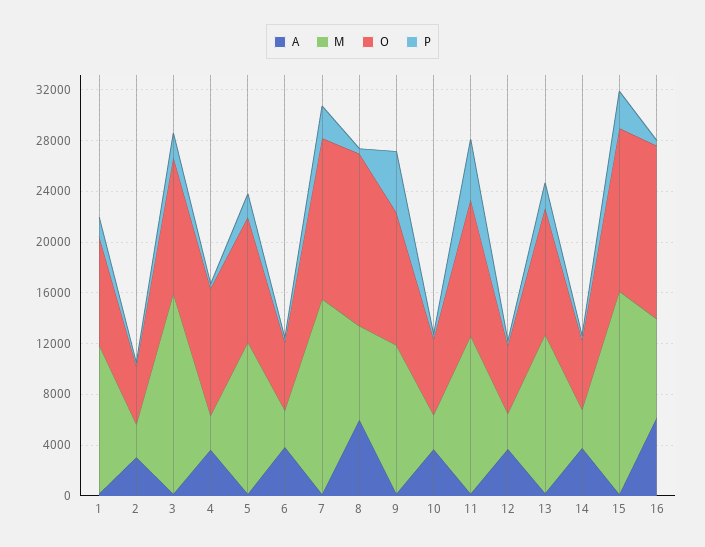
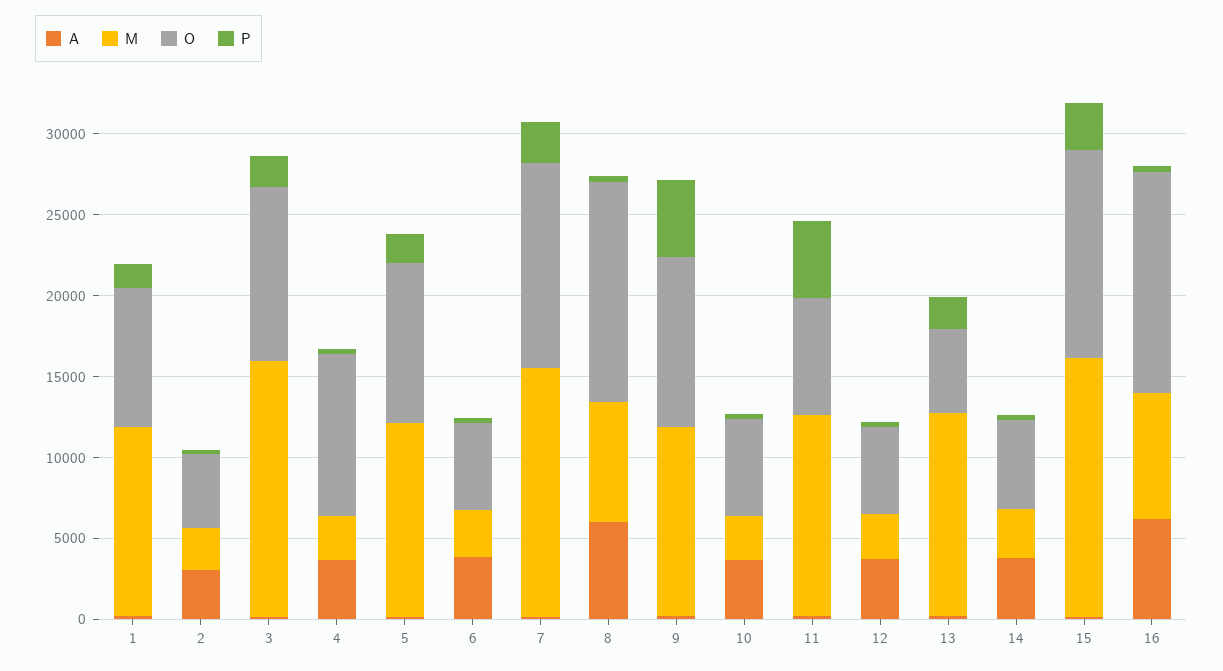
O, 11: 11000 -> 7000
O, 13: 10000 -> 5000

